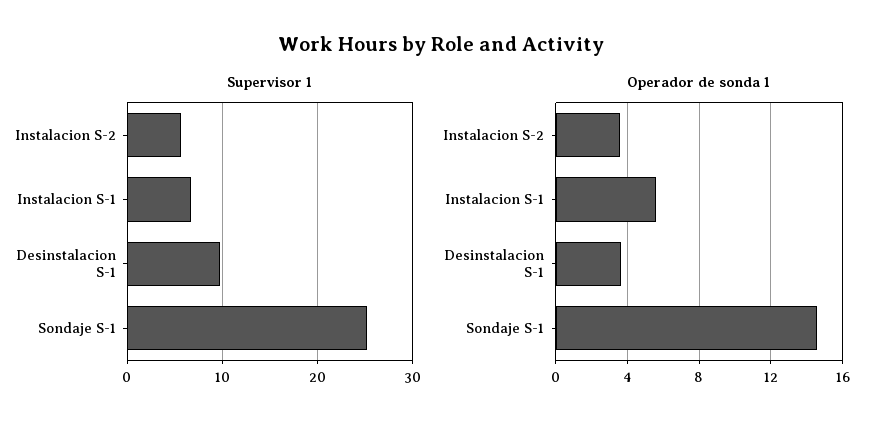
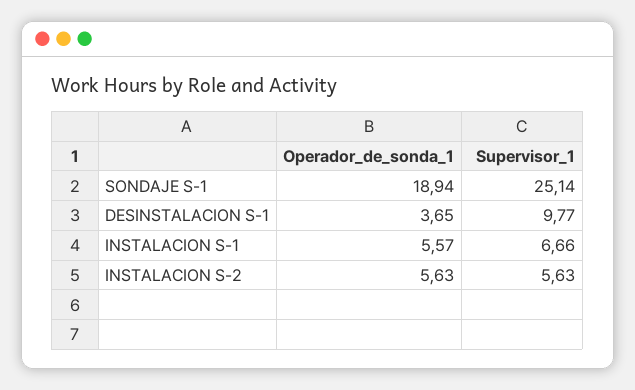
Operador de sonda 1, Instalacion S-2: 3.5 -> 5.63
Operador de sonda 1, Sondaje S-1: 14.5 -> 18.94

